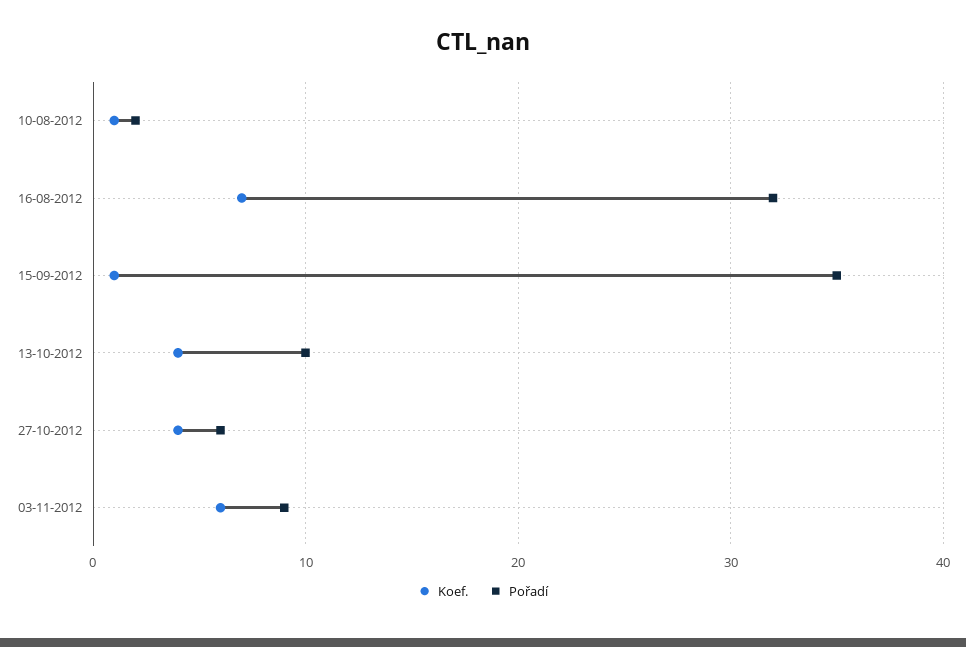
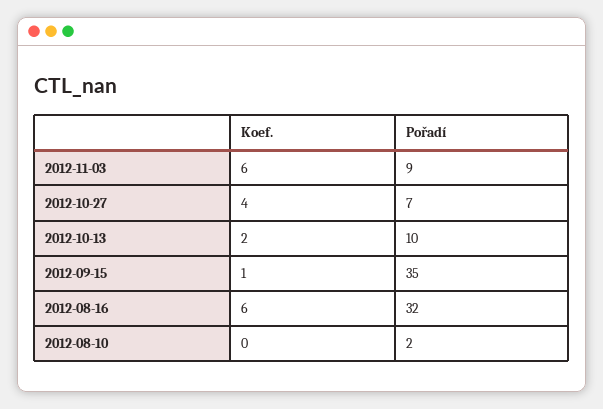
Koef., 10-08-2012: 1 -> 0
Koef., 16-08-2012: 7 -> 6
Koef., 13-10-2012: 4 -> 2
Pořadí, 27-10-2012: 6 -> 7

